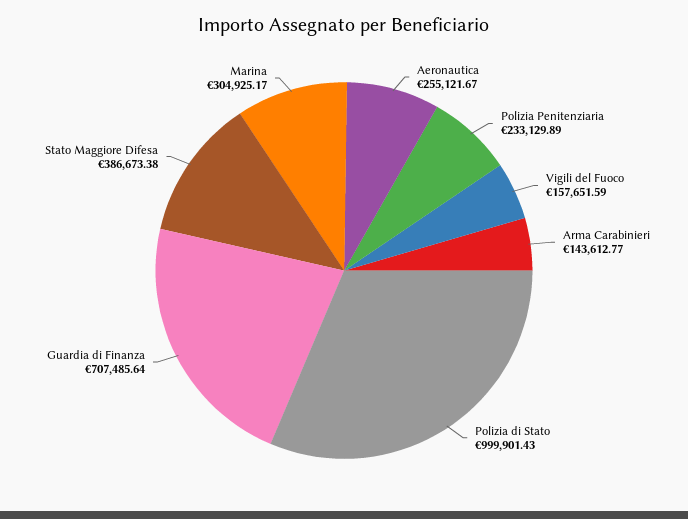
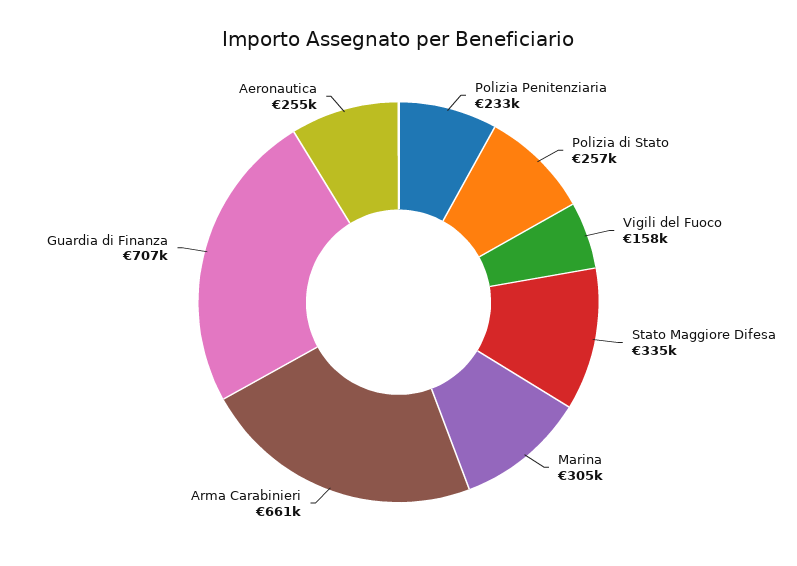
Arma Carabinieri: 143612.77 -> 661000
Polizia di Stato: 999901.43 -> 257000
Stato Maggiore Difesa: 386673.38 -> 335000

